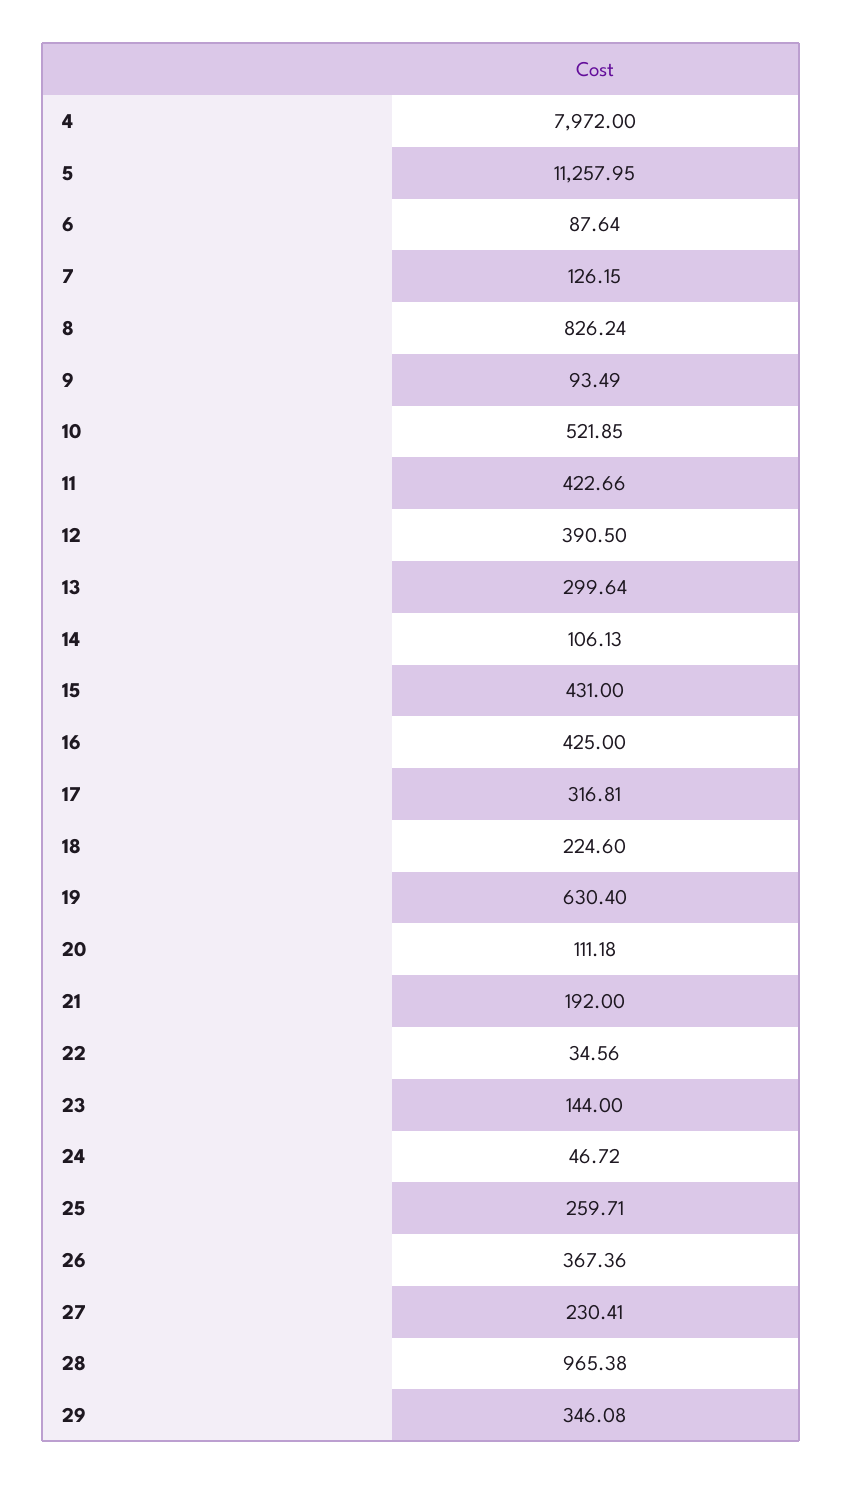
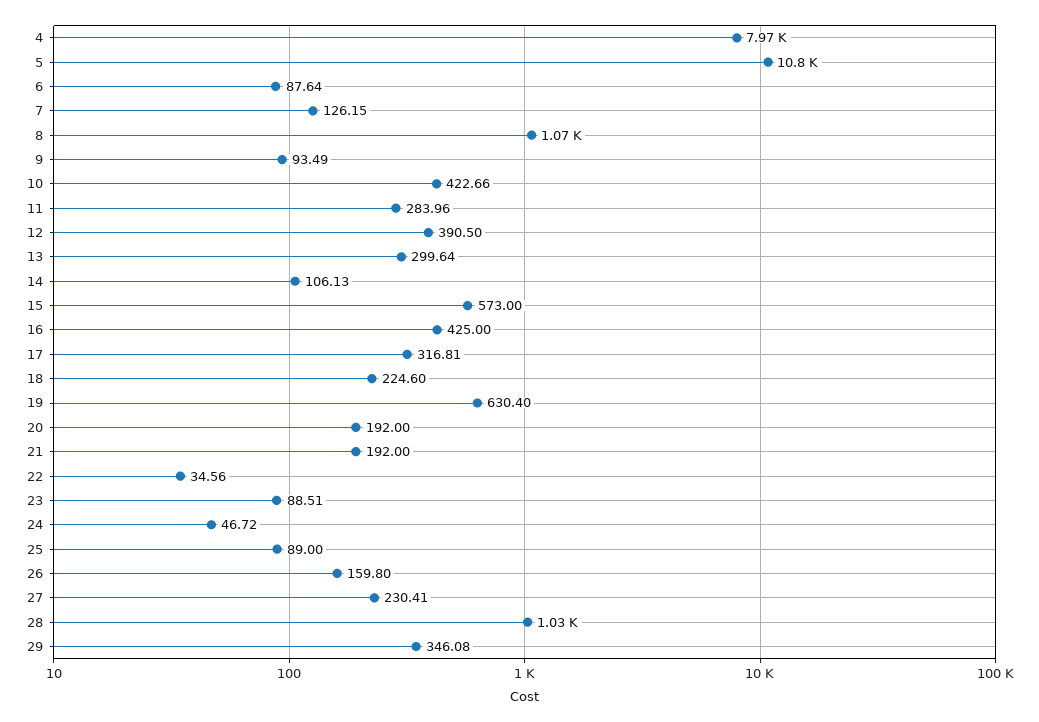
5: 11257.95 -> 10800
8: 826.24 -> 1070
10: 521.85 -> 422.66
11: 422.66 -> 283.96
15: 431 -> 573
20: 111.18 -> 192
23: 144 -> 88.51
25: 259.71 -> 89
26: 367.36 -> 159.8
28: 965.38 -> 1030

